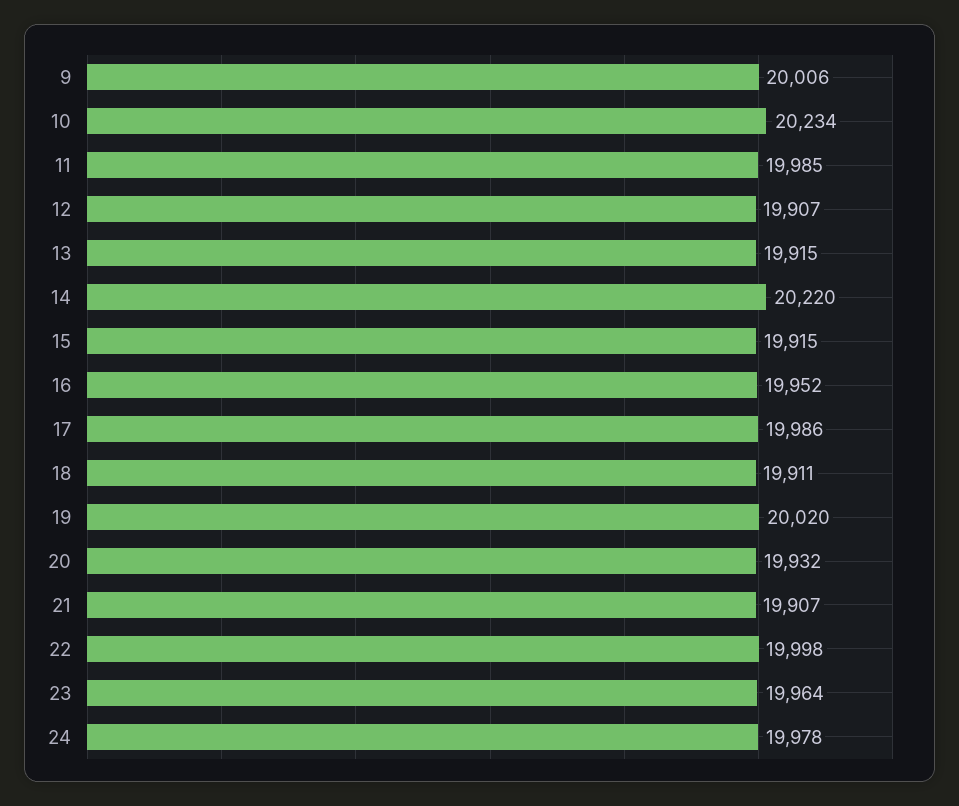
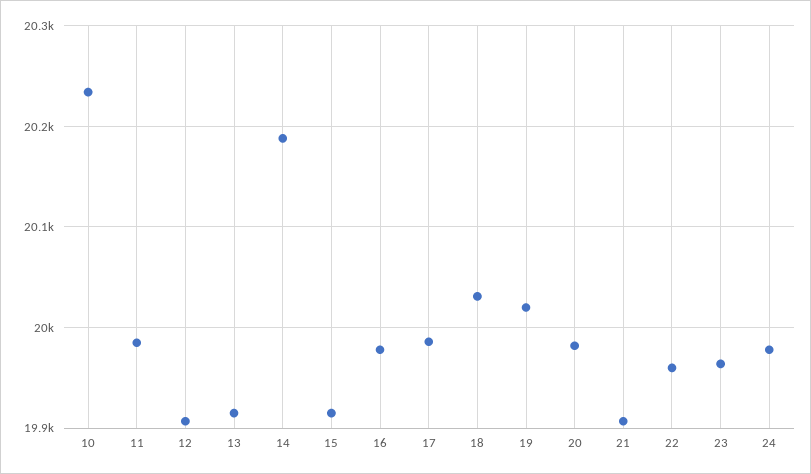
9: 20006 -> none
14: 20220 -> 20190
16: 19952 -> 19980
18: 19911 -> 20030
20: 19932 -> 19980
22: 19998 -> 19960

